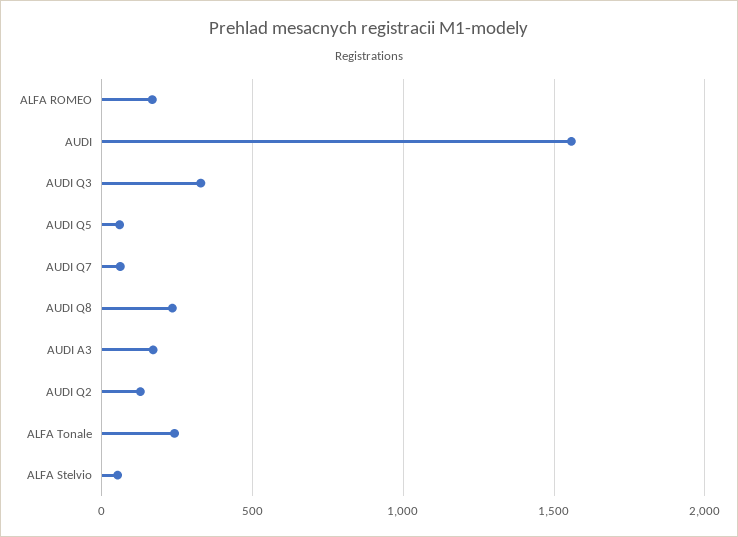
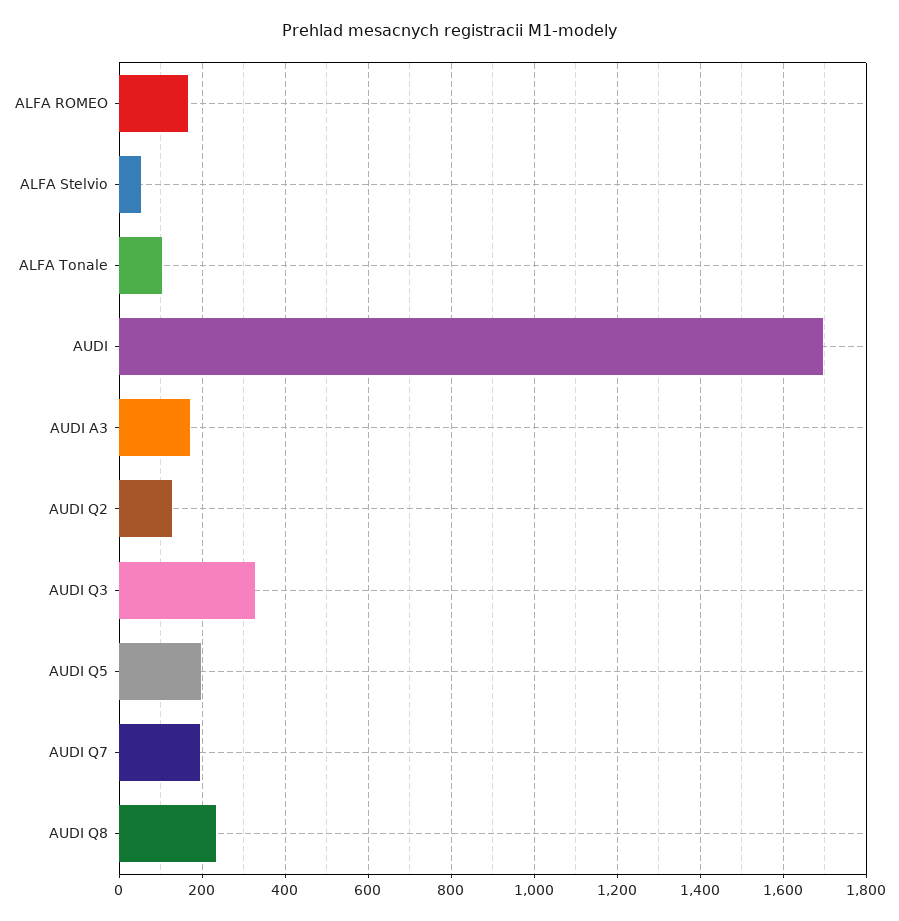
AUDI: 1550 -> 1700
AUDI Q5: 50 -> 200
AUDI Q7: 50 -> 200
ALFA Tonale: 250 -> 100

